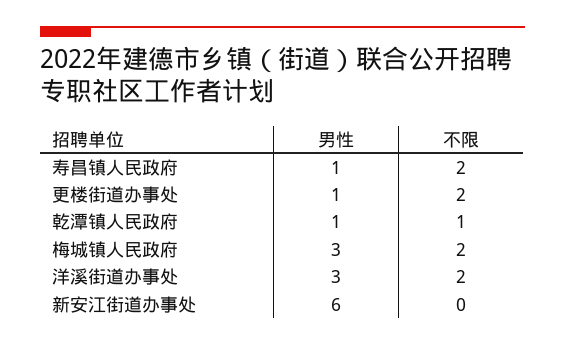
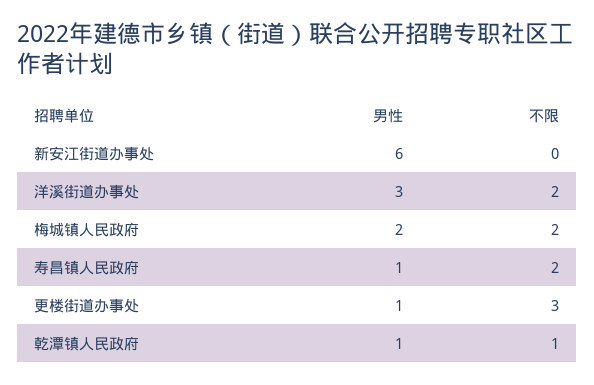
不限, 更楼街道办事处: 2 -> 3
男性, 梅城镇人民政府: 3 -> 2

